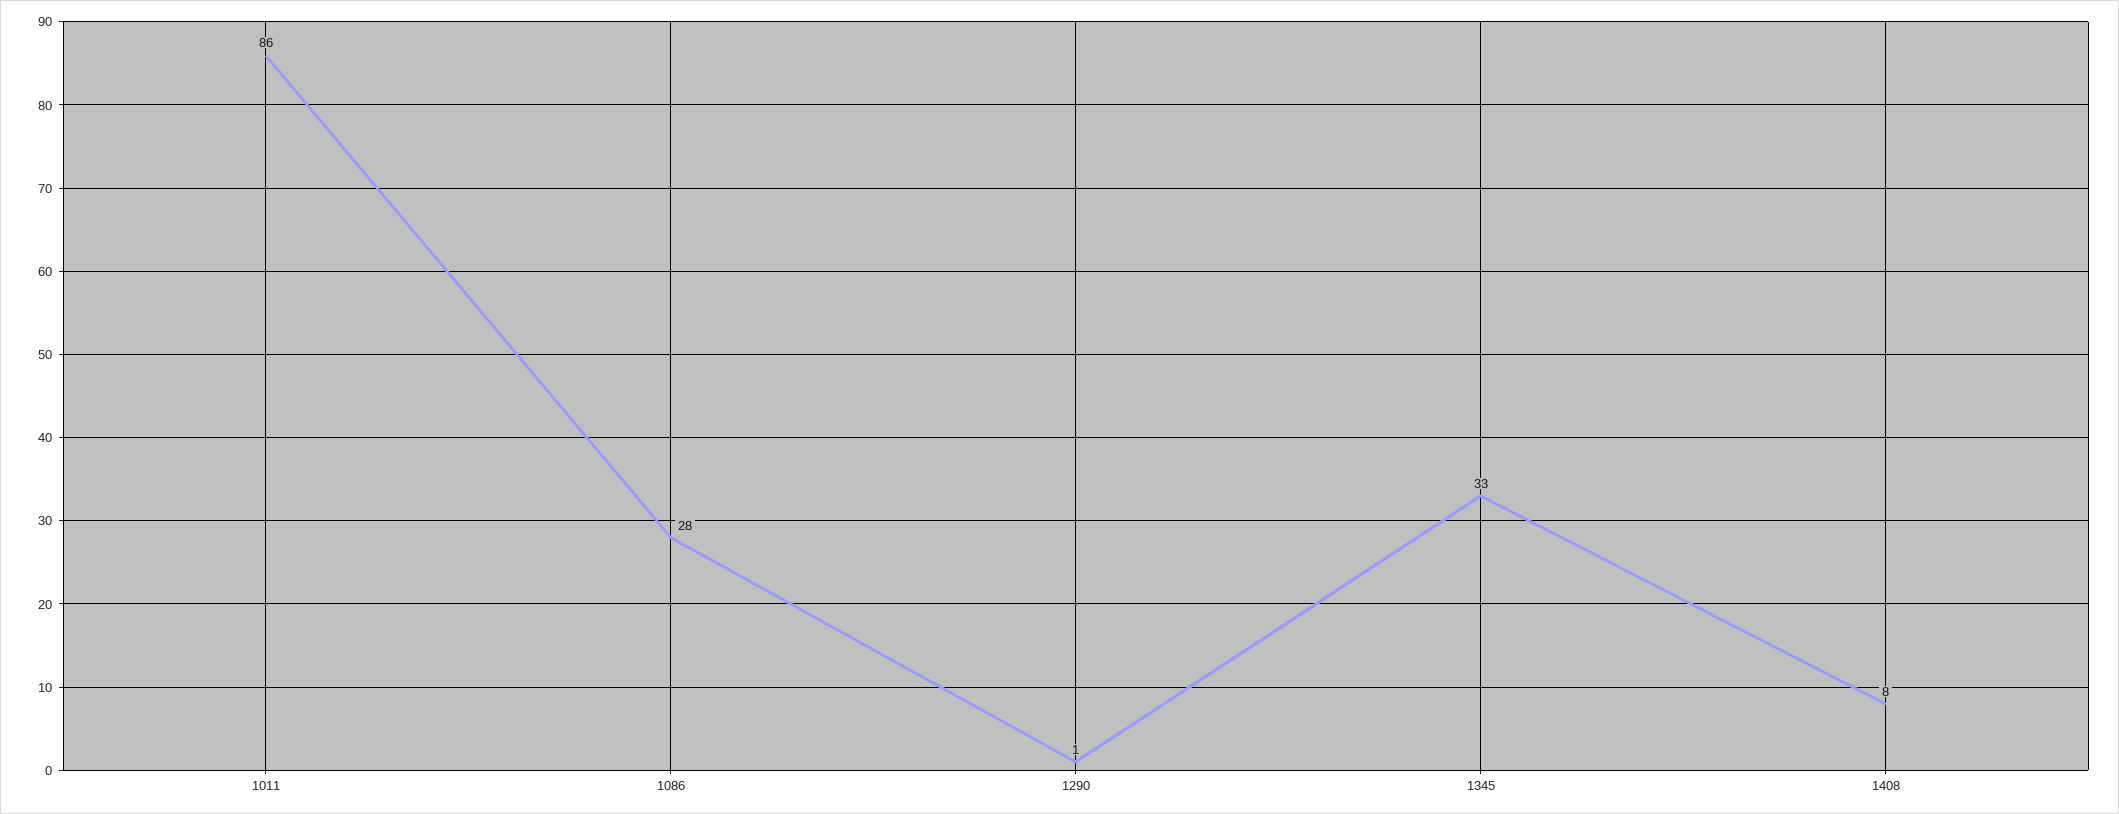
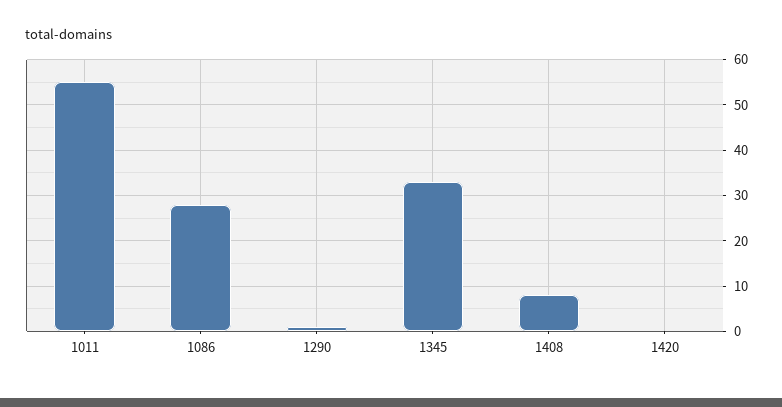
1011: 86 -> 55
1420: none -> 0

